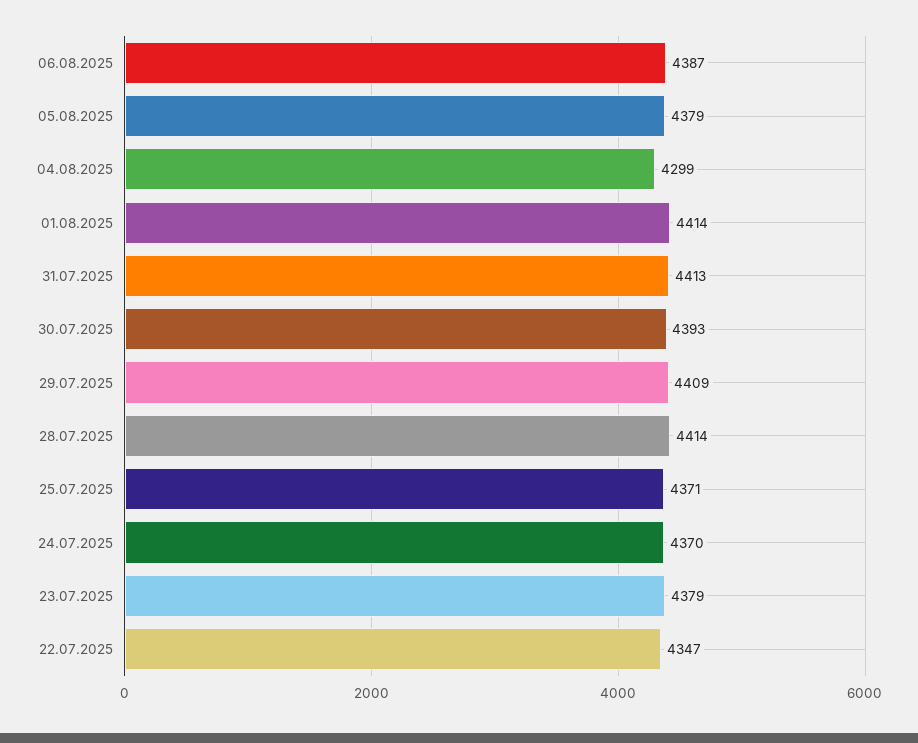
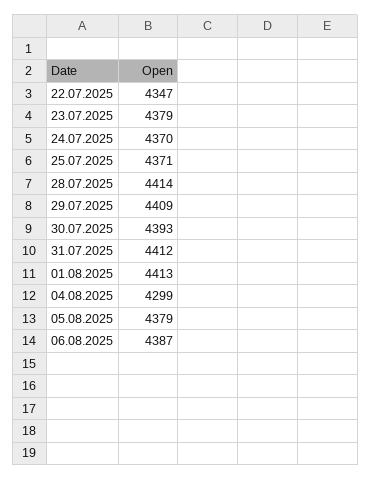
01.08.2025: 4414 -> 4413
31.07.2025: 4413 -> 4412

